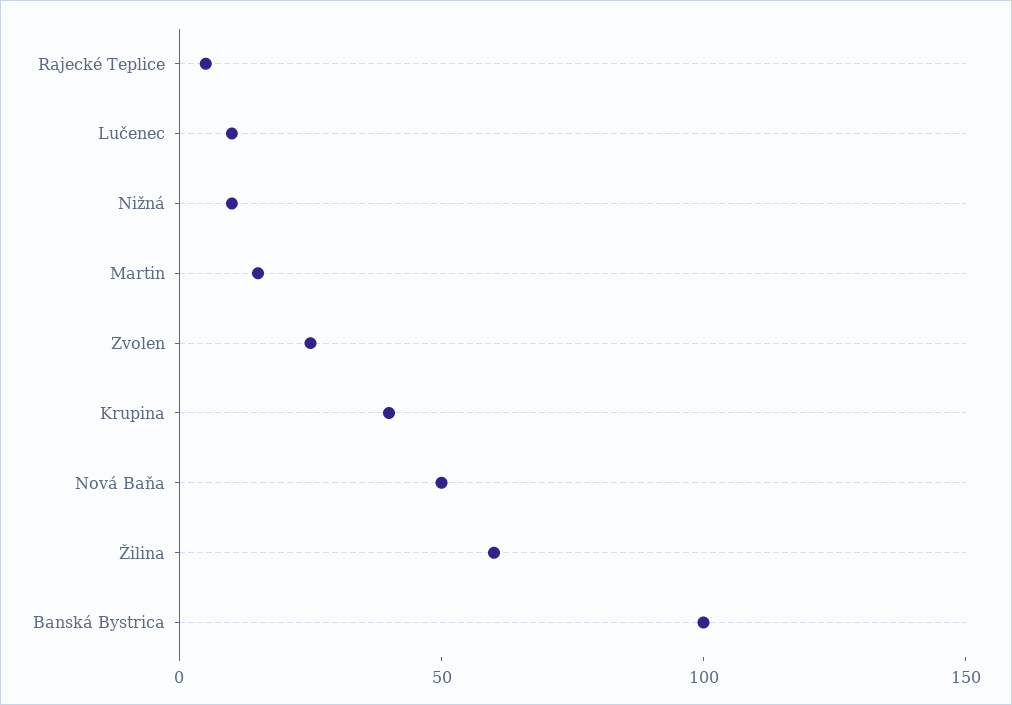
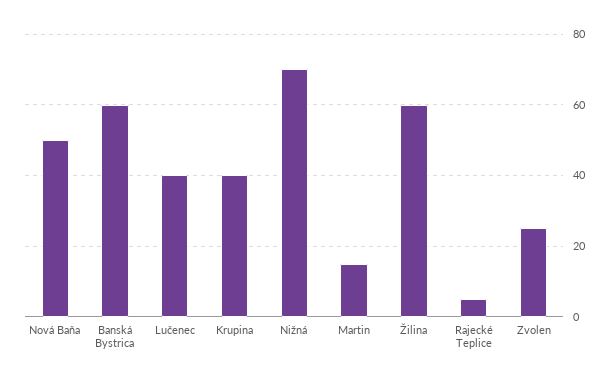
Lučenec: 10 -> 40
Nižná: 10 -> 70
Banská Bystrica: 100 -> 60

